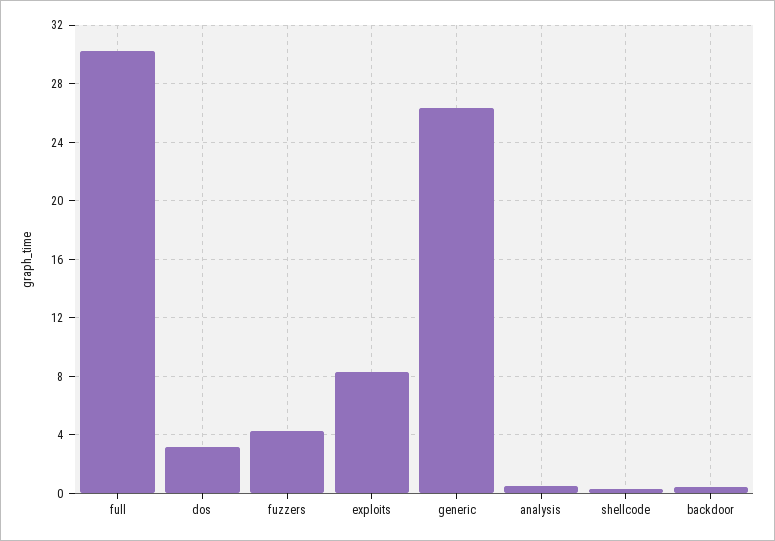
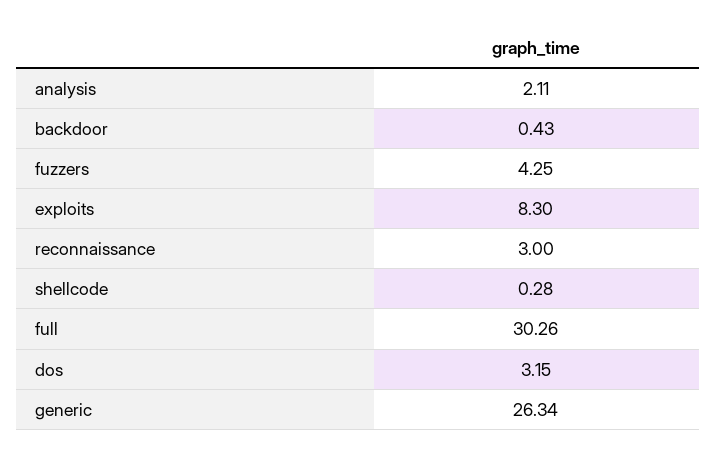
analysis: 0.5 -> 2.11
reconnaissance: none -> 3

